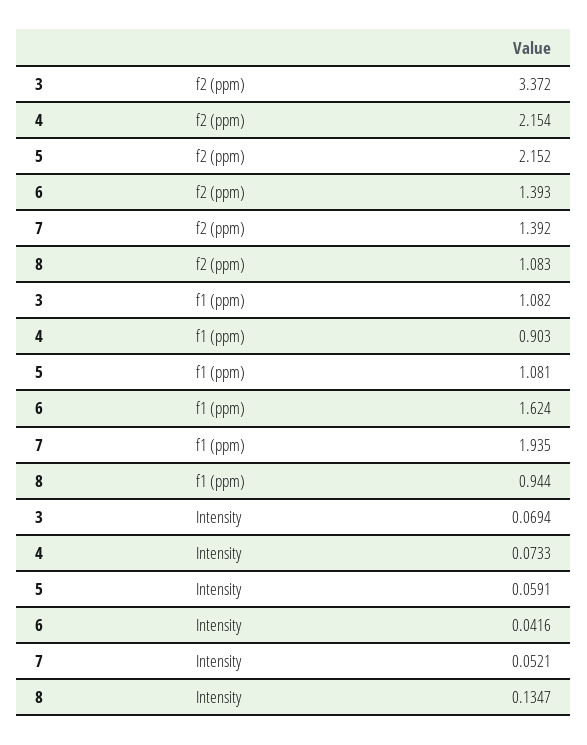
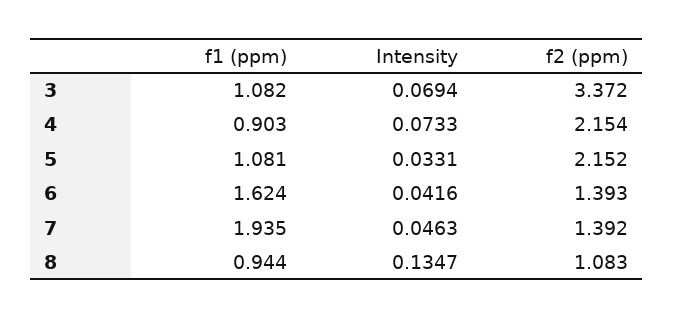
5, Intensity: 0.0591 -> 0.0331
7, Intensity: 0.0521 -> 0.0463

